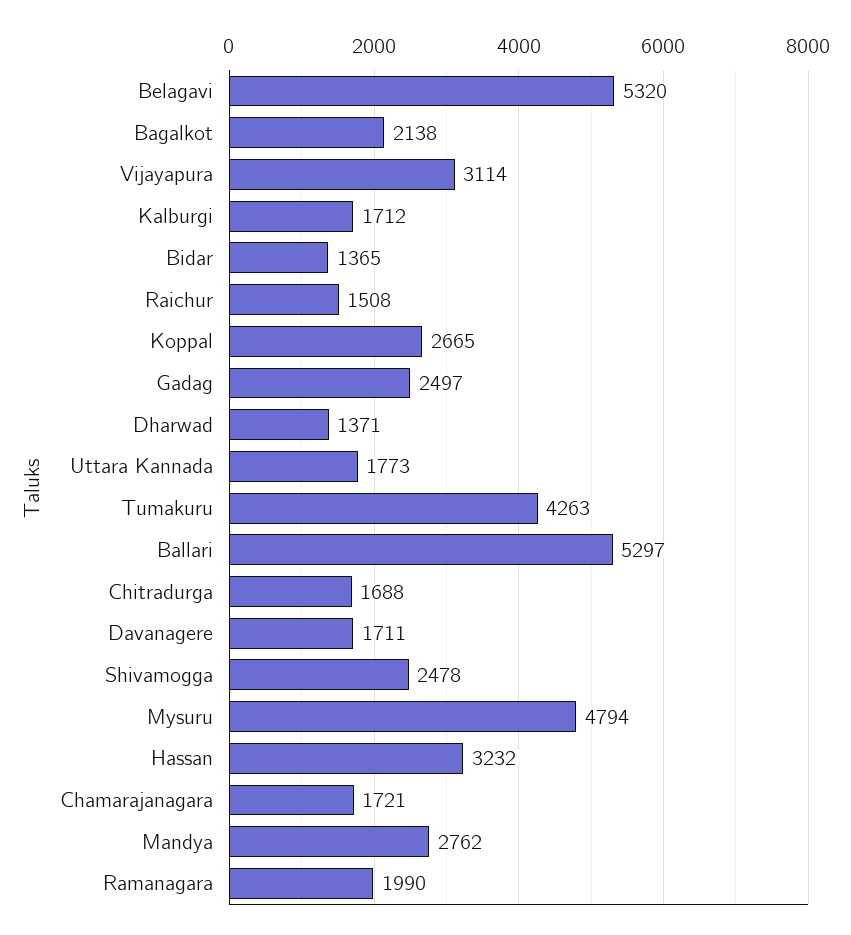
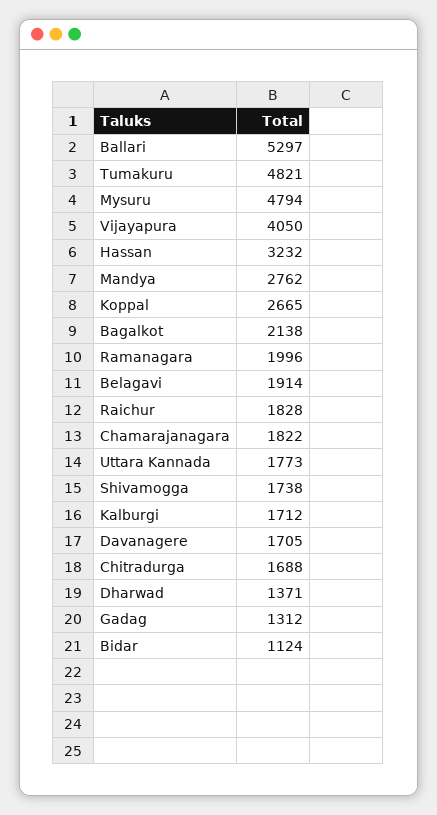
Belagavi: 5320 -> 1914
Vijayapura: 3114 -> 4050
Bidar: 1365 -> 1124
Raichur: 1508 -> 1828
Gadag: 2497 -> 1312
Tumakuru: 4263 -> 4821
Davanagere: 1711 -> 1705
Shivamogga: 2478 -> 1738
Chamarajanagara: 1721 -> 1822
Ramanagara: 1990 -> 1996

